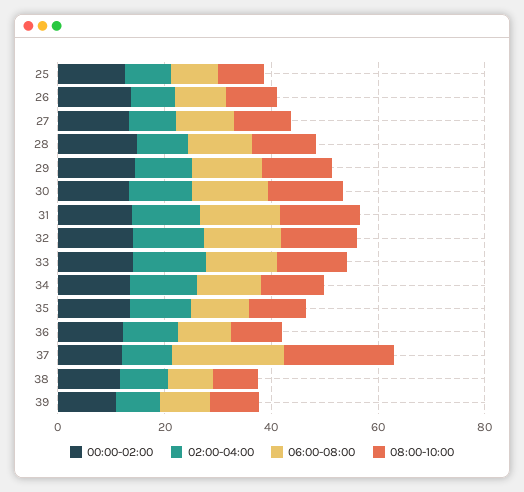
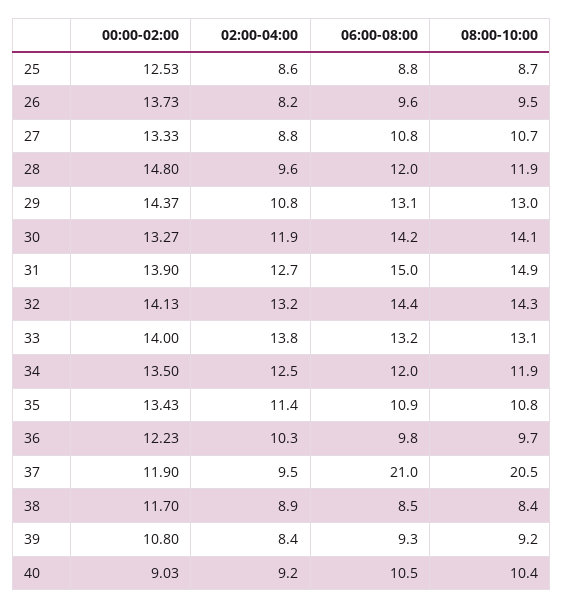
00:00-02:00, 40: none -> 9.03
02:00-04:00, 40: none -> 9.2
06:00-08:00, 40: none -> 10.5
08:00-10:00, 40: none -> 10.4

